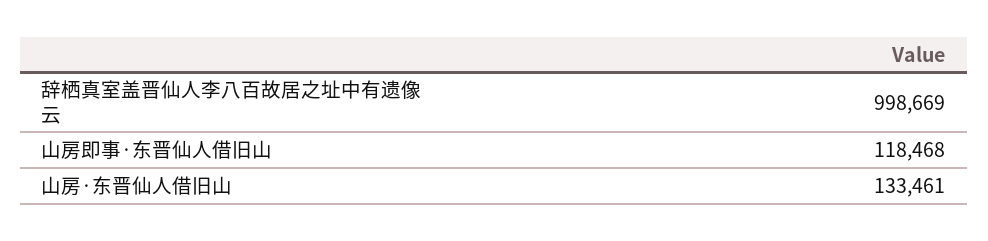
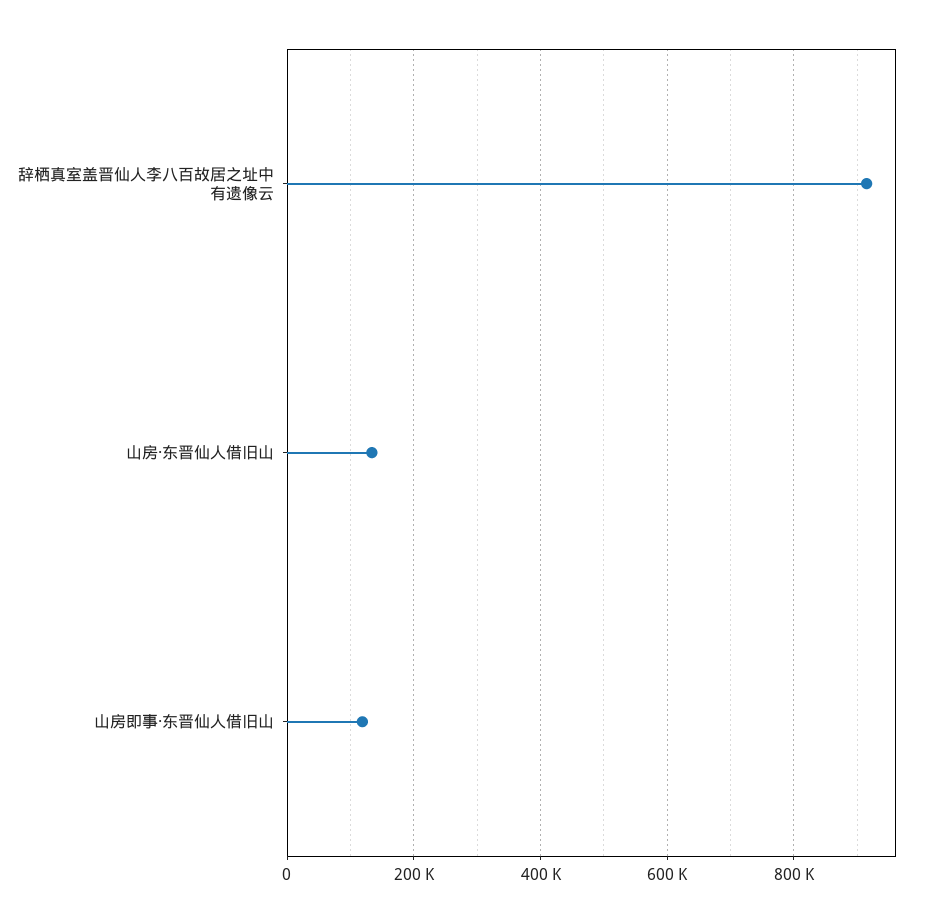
辞栖真室盖晋仙人李八百故居之址中有遗像云: 998669 -> 920000

